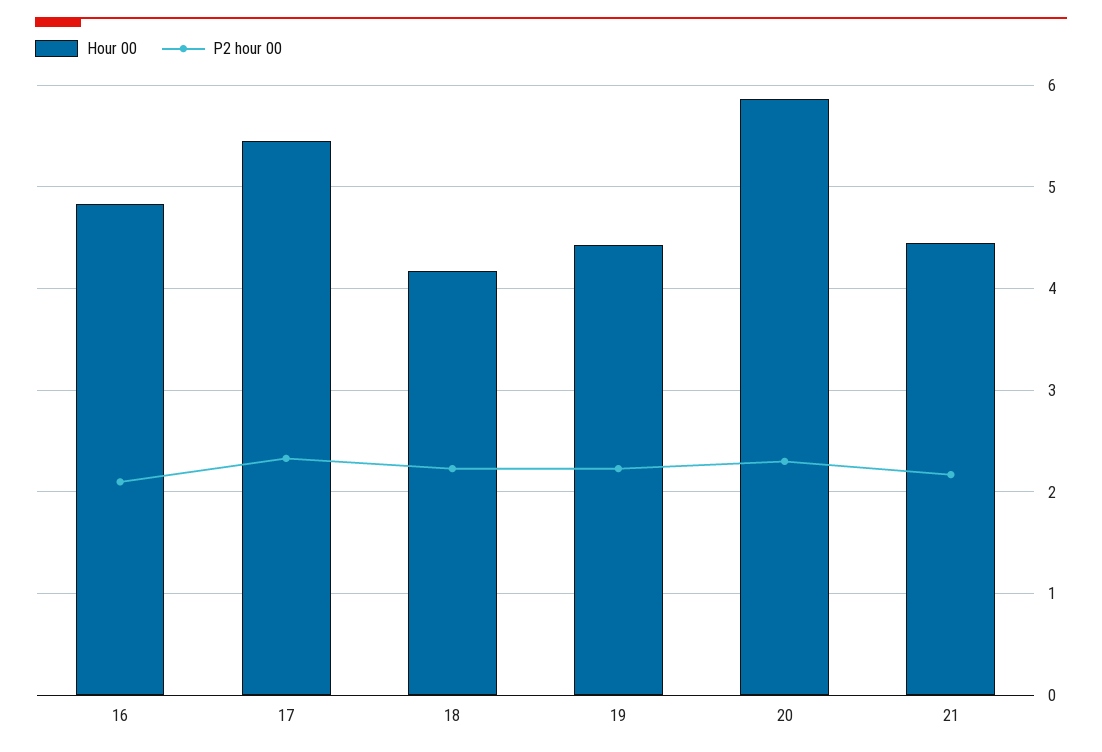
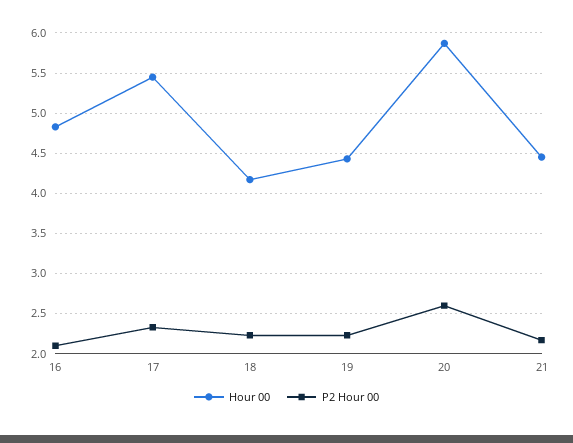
P2 hour 00, 20: 2.3 -> 2.6

